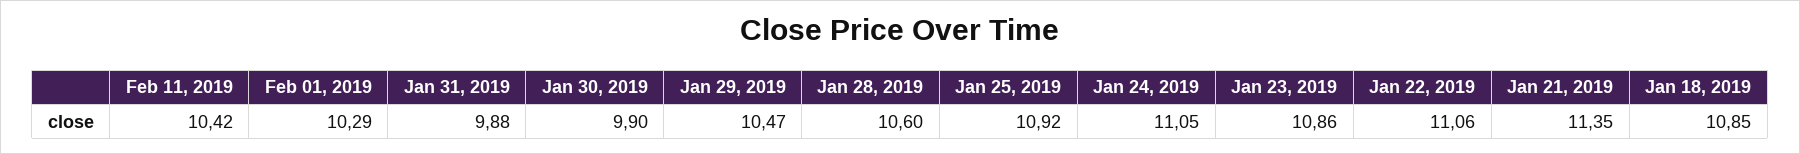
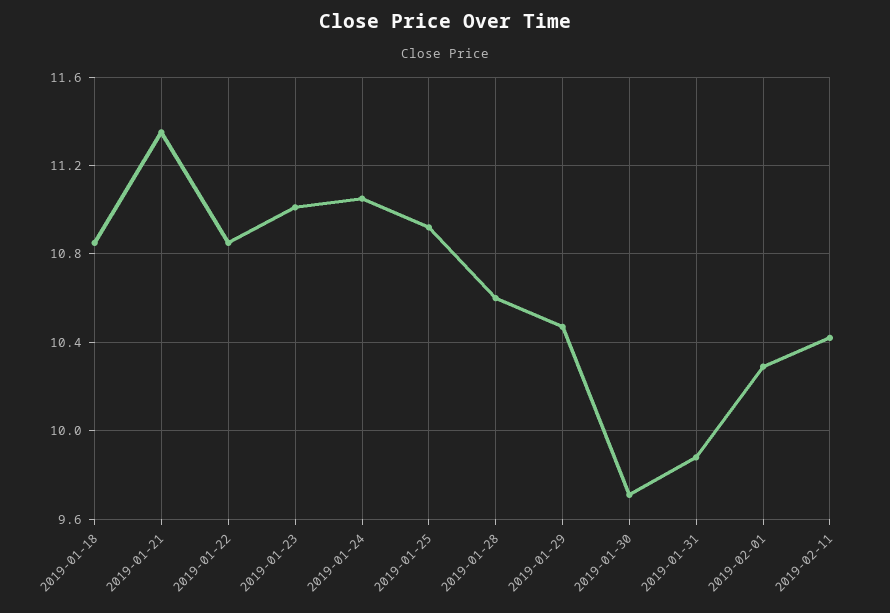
Jan 30, 2019: 9.9 -> 9.7
Jan 23, 2019: 10.86 -> 11
Jan 22, 2019: 11.06 -> 10.85

